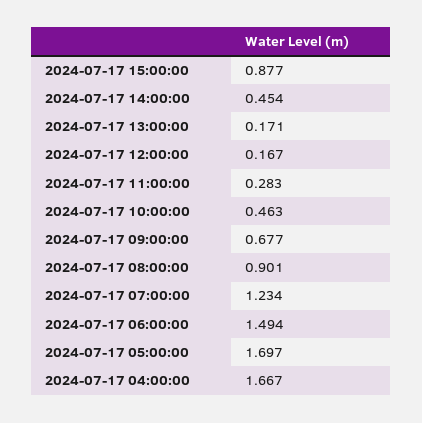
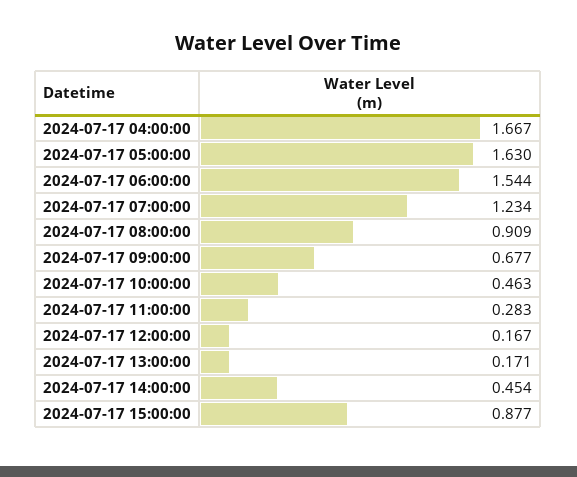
2024-07-17 08:00:00: 0.901 -> 0.909
2024-07-17 06:00:00: 1.494 -> 1.544
2024-07-17 05:00:00: 1.697 -> 1.63

